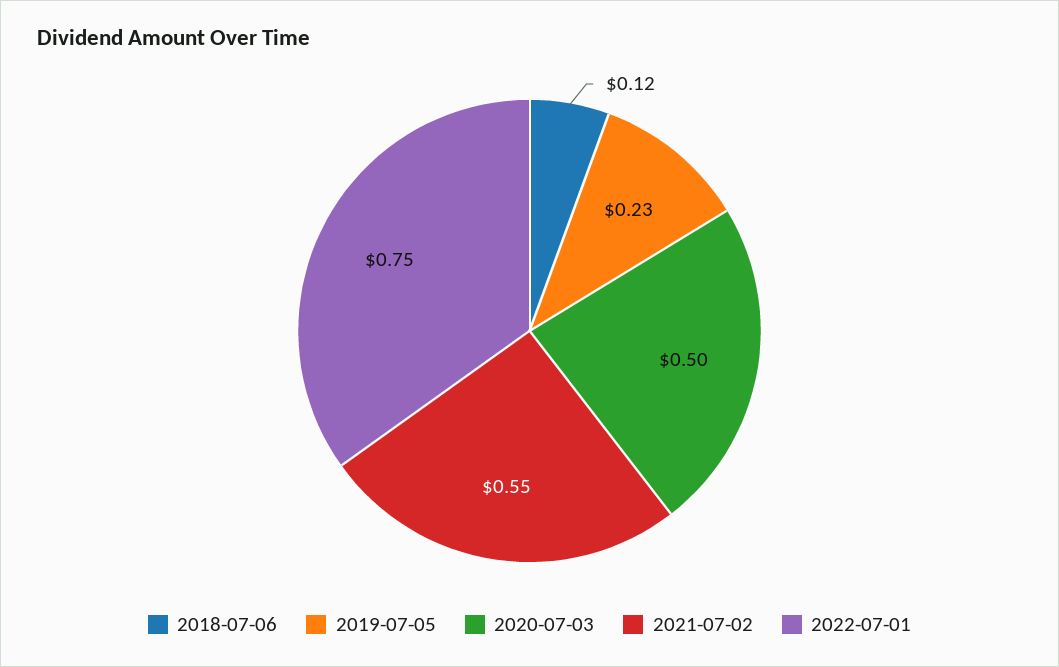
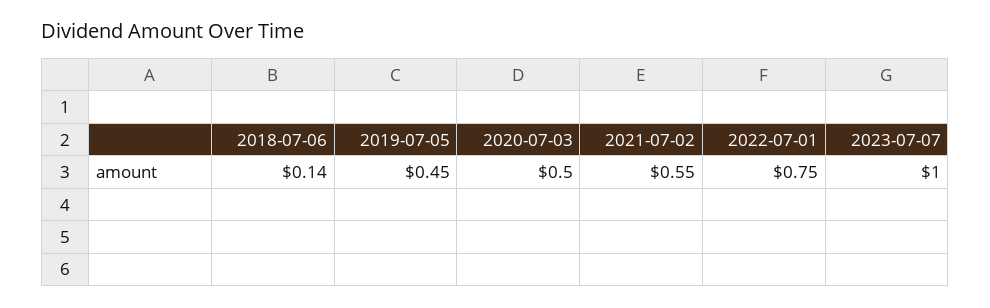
2018-07-06: 0.12 -> 0.14
2019-07-05: 0.23 -> 0.45
2023-07-07: none -> 1

